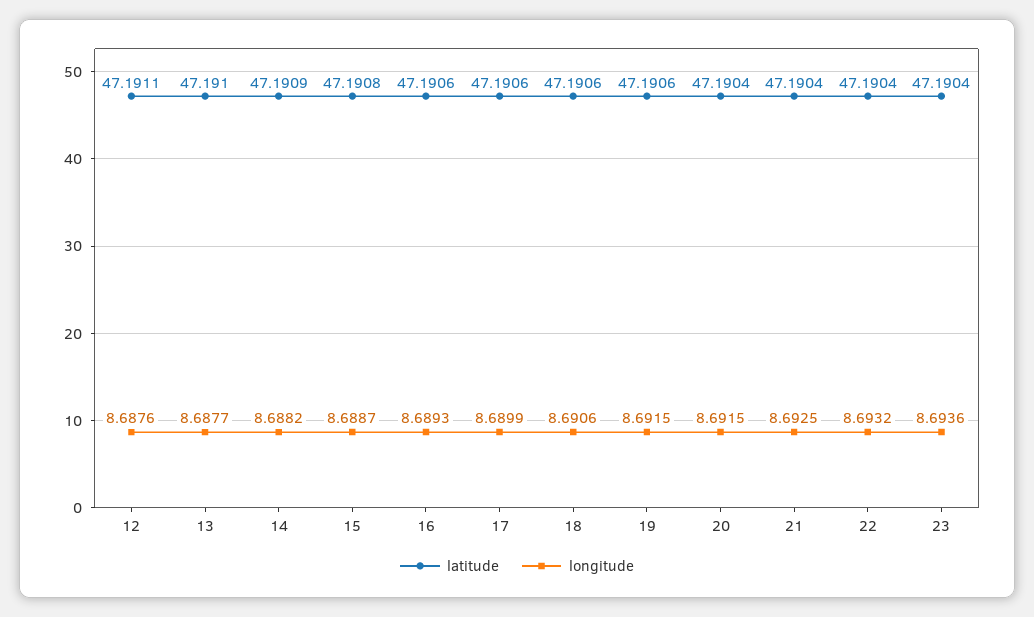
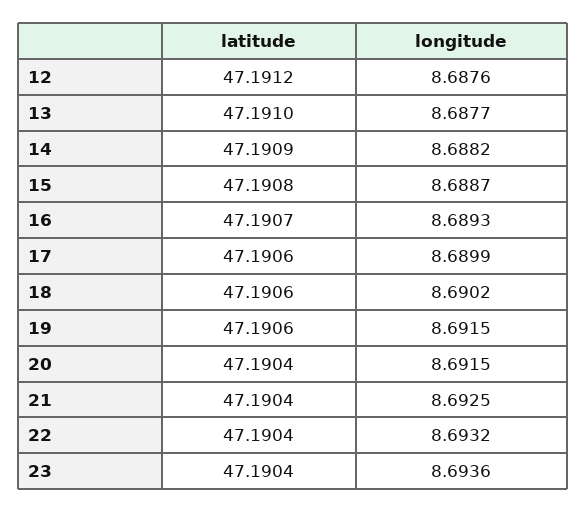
latitude, 12: 47.1911 -> 47.1912
latitude, 16: 47.1906 -> 47.1907
longitude, 18: 8.6906 -> 8.6902

